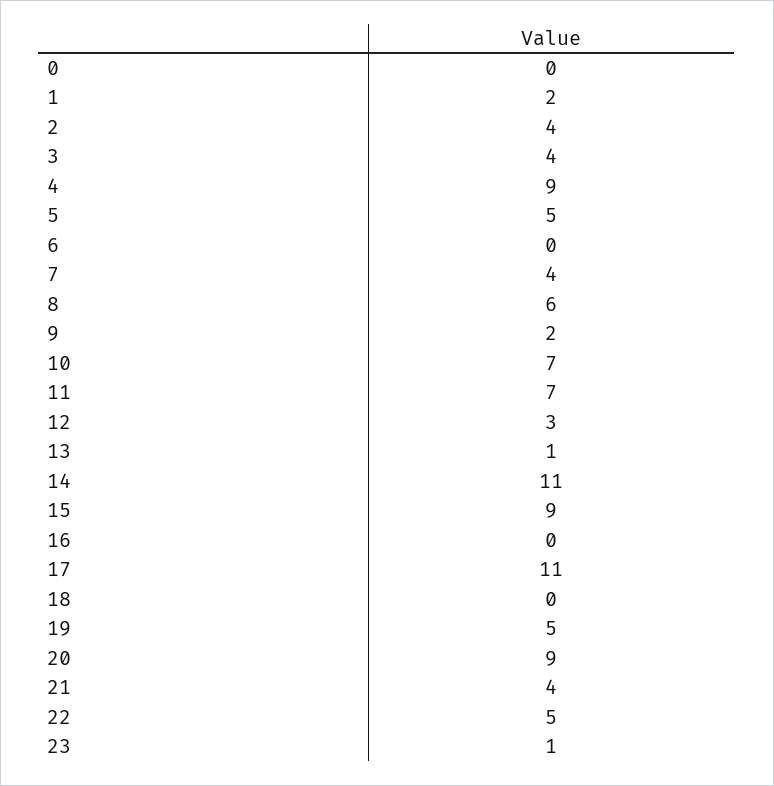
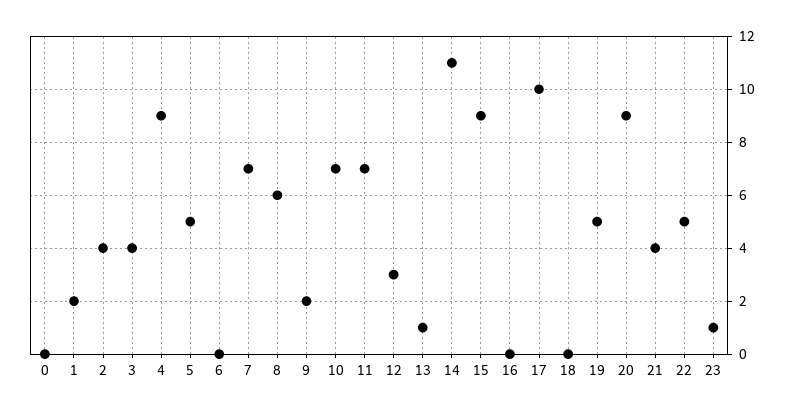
7: 4 -> 7
17: 11 -> 10

